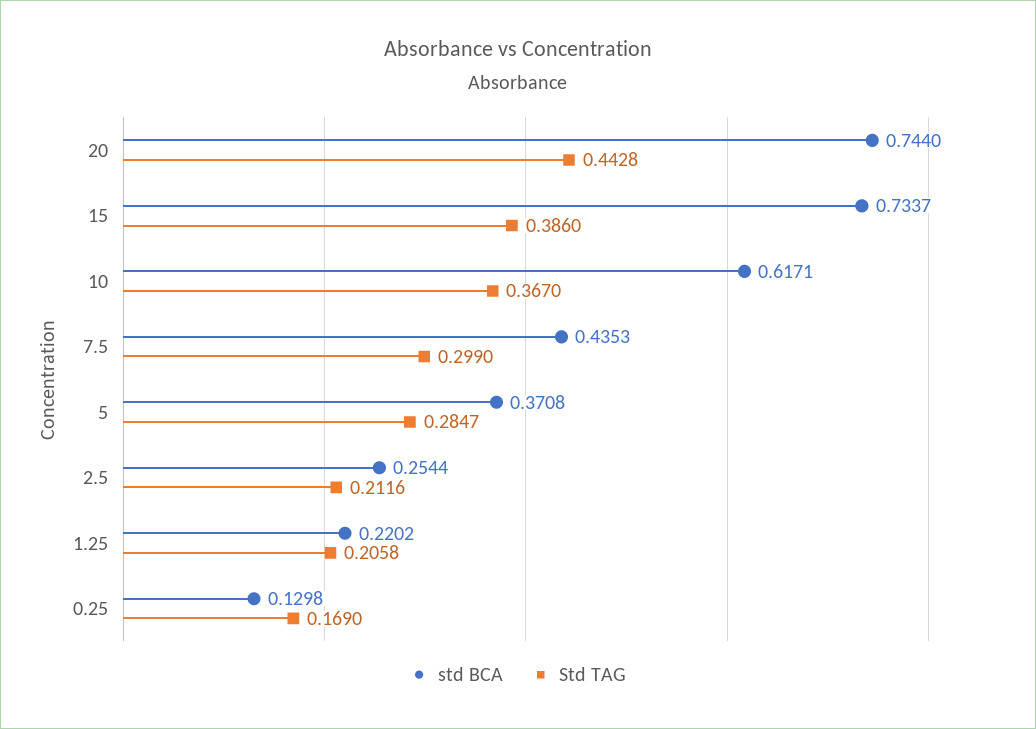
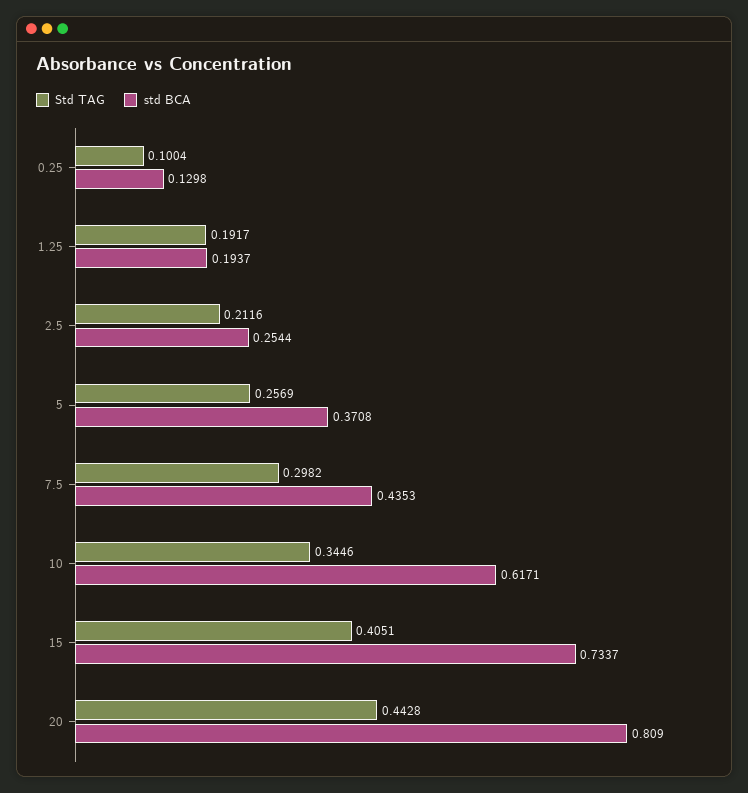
std BCA, 20: 0.744 -> 0.809
Std TAG, 15: 0.386 -> 0.4051
Std TAG, 10: 0.367 -> 0.3446
Std TAG, 7.5: 0.299 -> 0.2982
Std TAG, 5: 0.2847 -> 0.2569
std BCA, 1.25: 0.2202 -> 0.1937
Std TAG, 1.25: 0.2058 -> 0.1917
Std TAG, 0.25: 0.169 -> 0.1004

